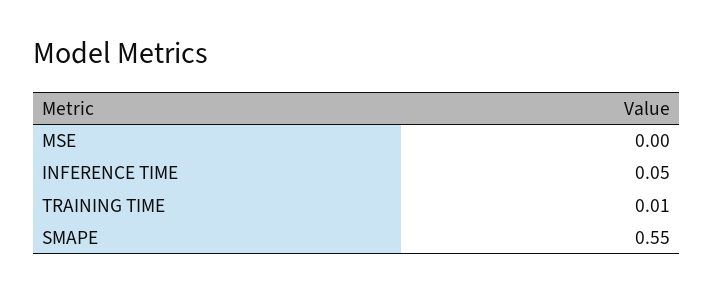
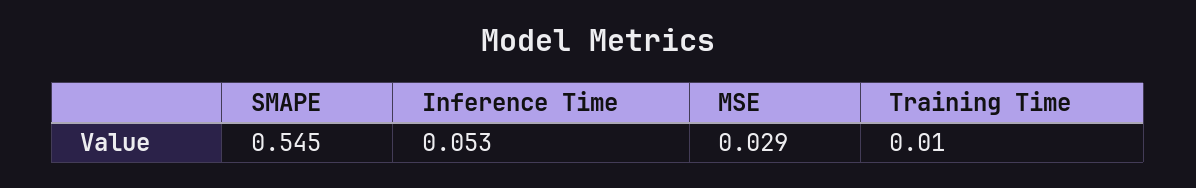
MSE: 0 -> 0.029

